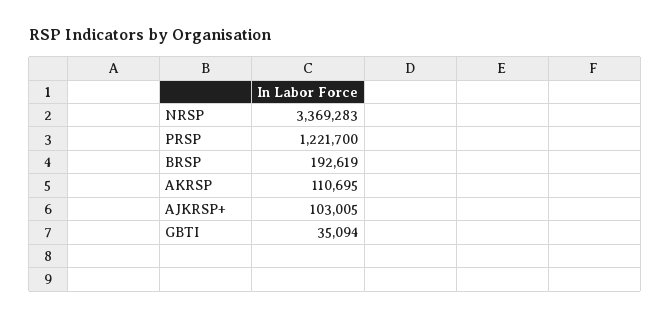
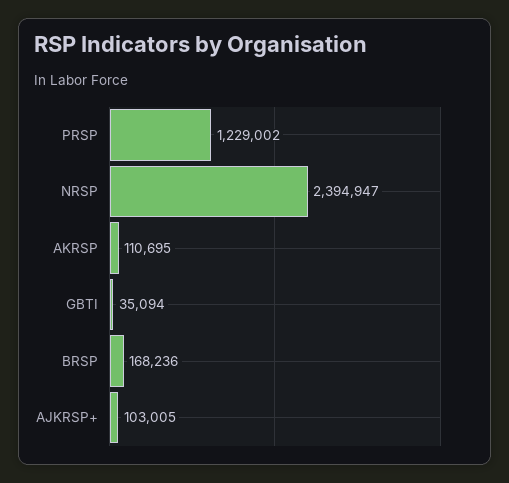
NRSP: 3369283 -> 2394947
PRSP: 1221700 -> 1229002
BRSP: 192619 -> 168236

